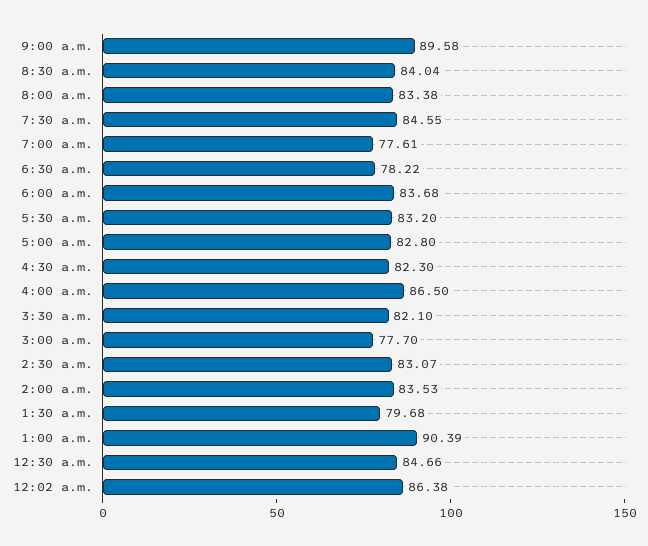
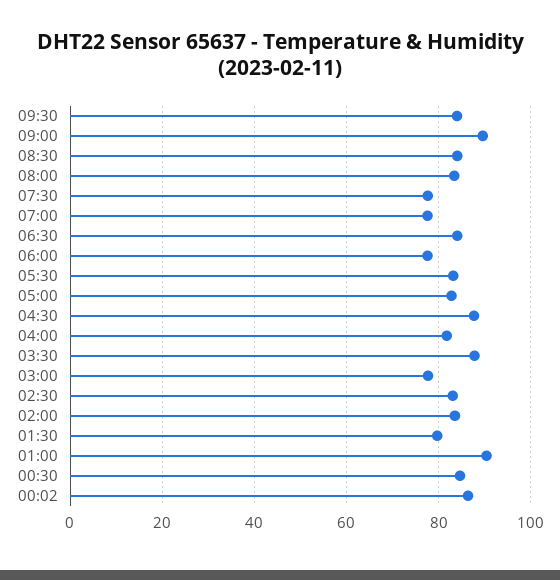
7:30 a.m.: 84.55 -> 78
6:30 a.m.: 78.22 -> 84
6:00 a.m.: 83.68 -> 78
4:30 a.m.: 82.3 -> 88
4:00 a.m.: 86.5 -> 82
3:30 a.m.: 82.1 -> 88
09:30: none -> 84

